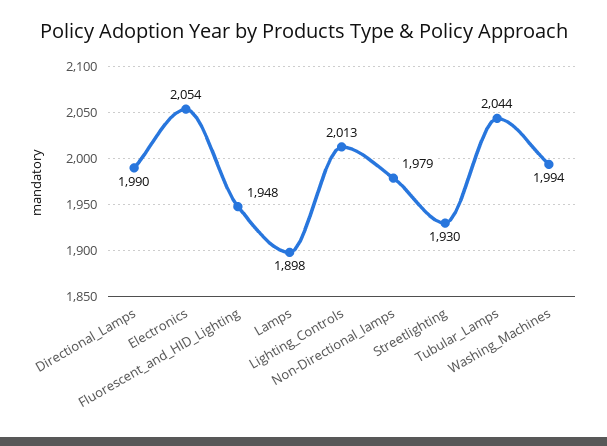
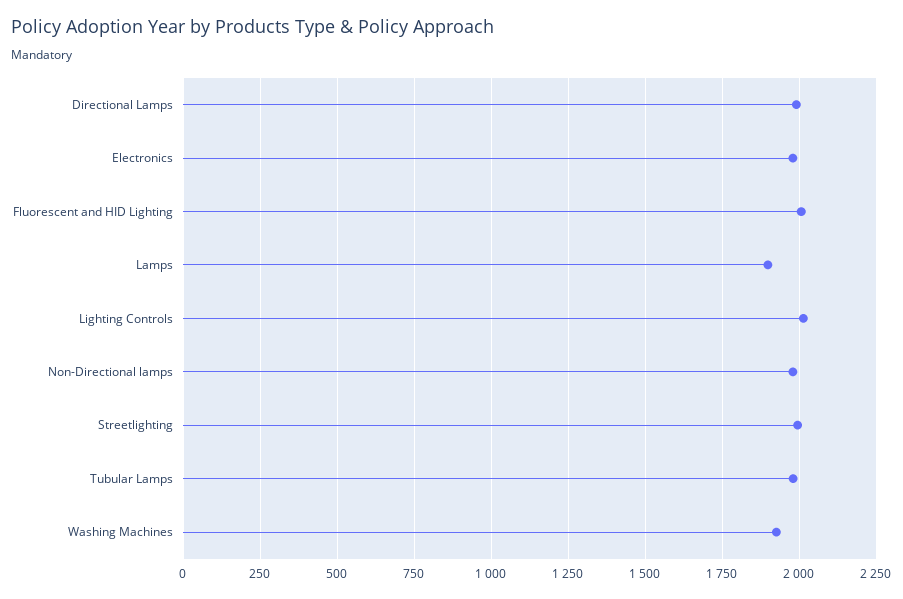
Electronics: 2054 -> 1975
Fluorescent_and_HID_Lighting: 1948 -> 2000
Streetlighting: 1930 -> 2000
Tubular_Lamps: 2044 -> 1975
Washing_Machines: 1994 -> 1925

